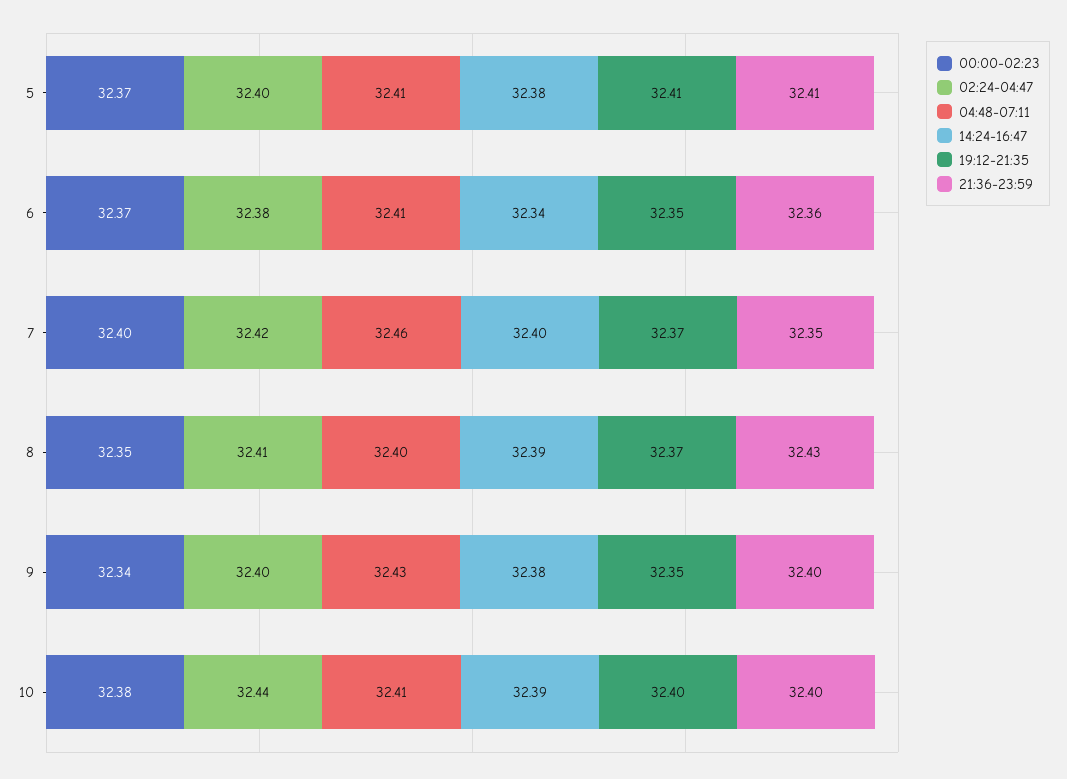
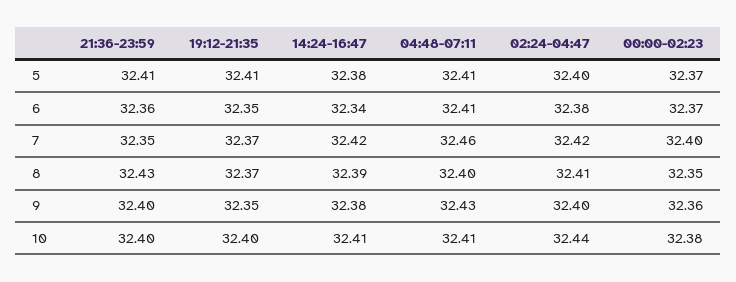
14:24-16:47, 7: 32.4 -> 32.42
00:00-02:23, 9: 32.34 -> 32.36
14:24-16:47, 10: 32.39 -> 32.41

